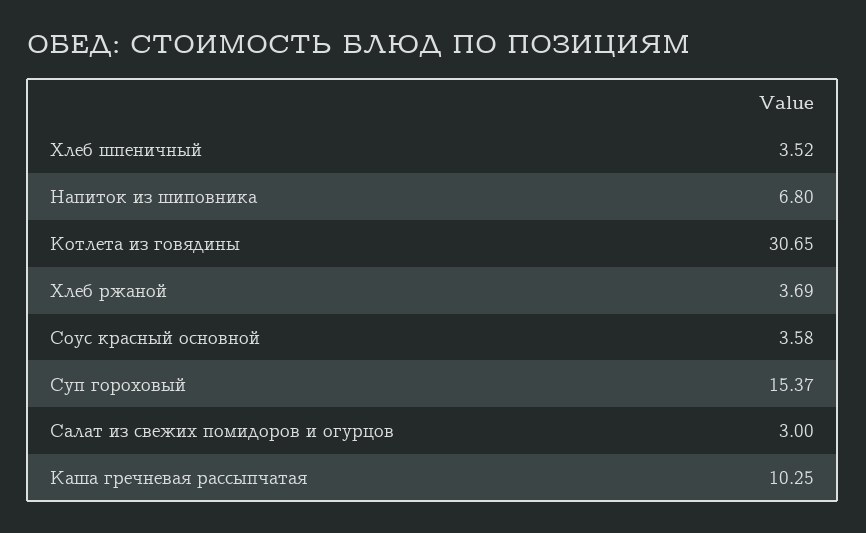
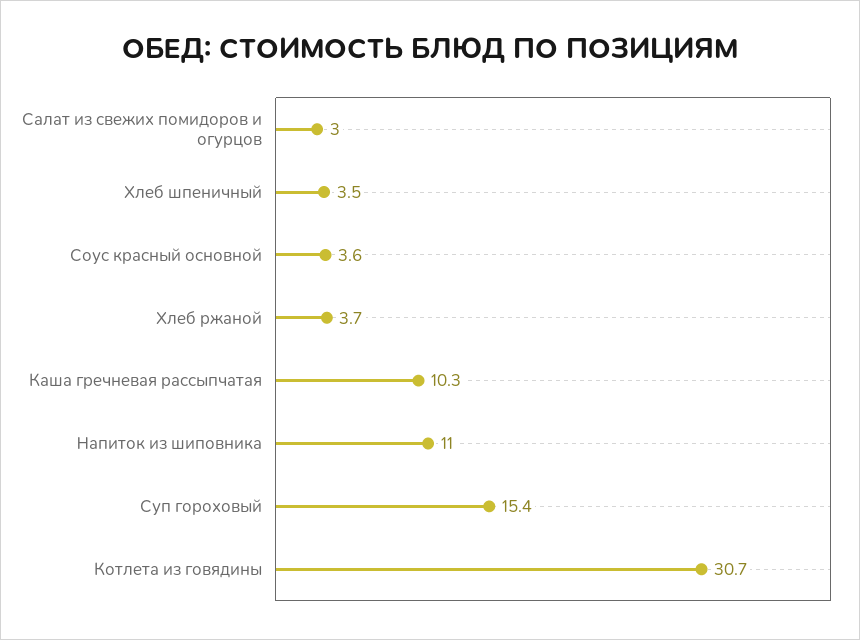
Напиток из шиповника: 6.8 -> 11

